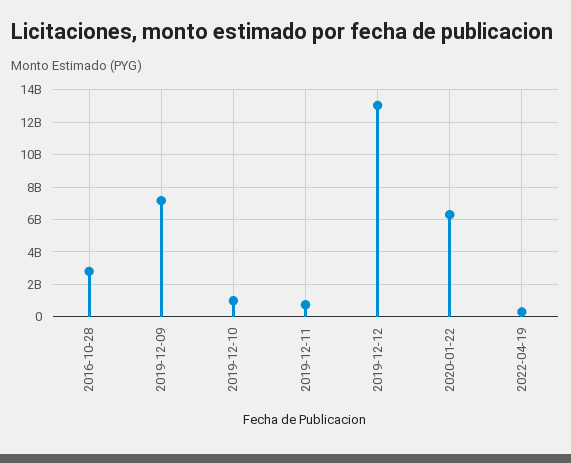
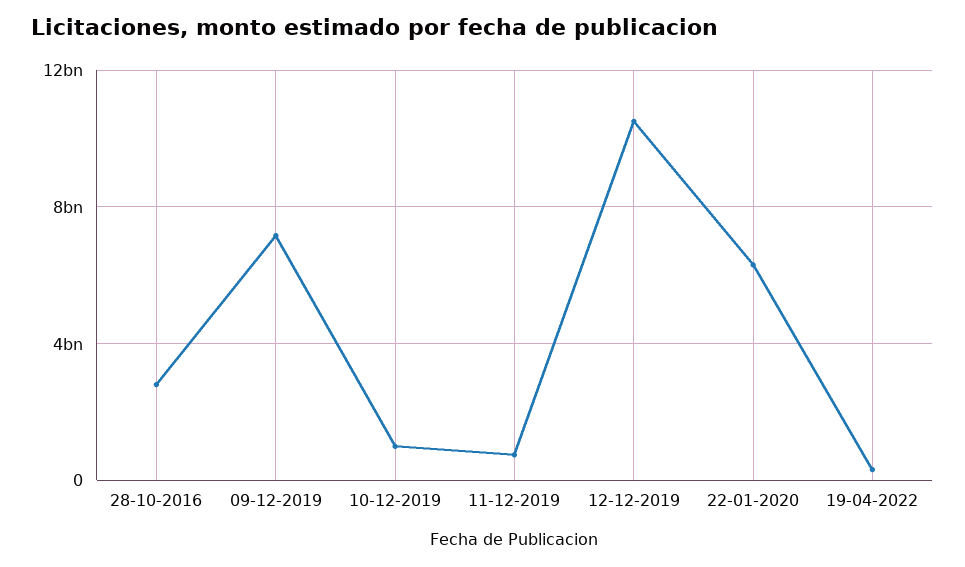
2019-12-12: 13000000000 -> 10500000000

